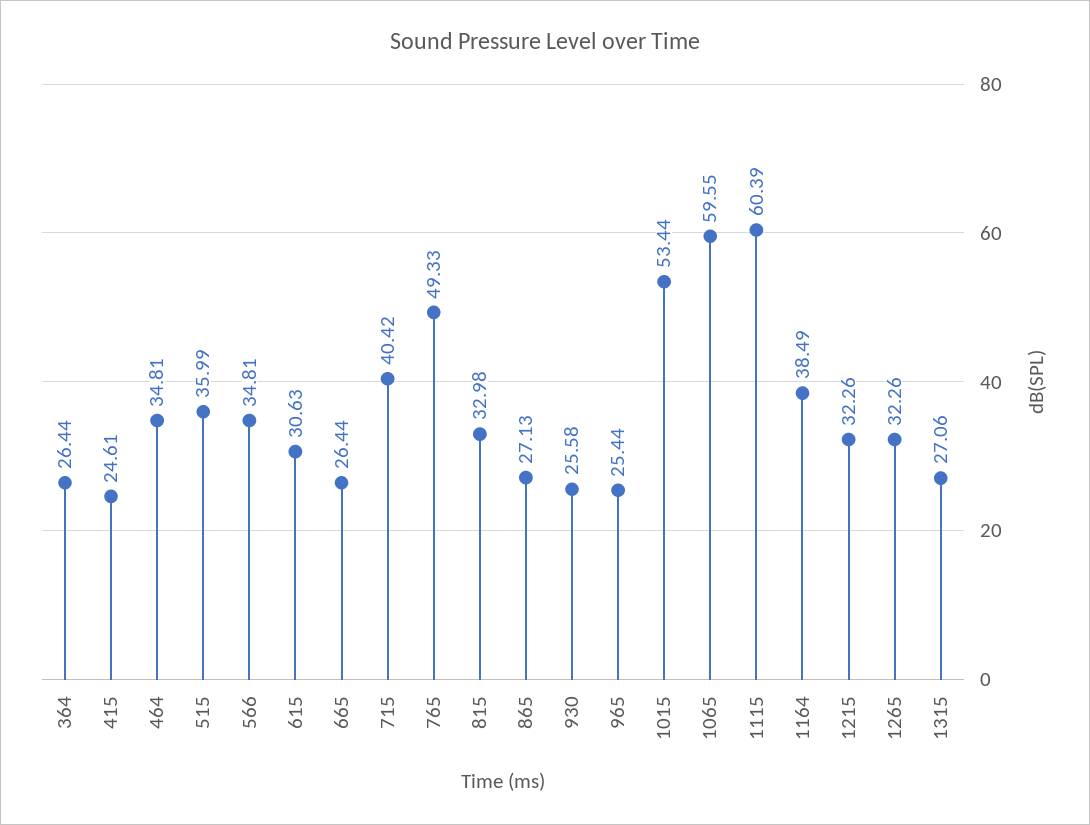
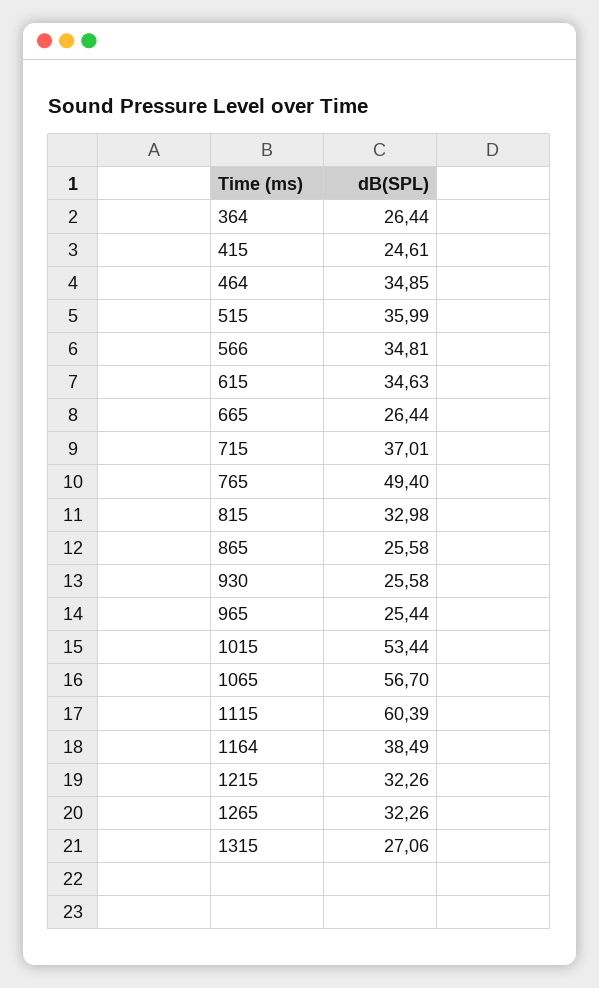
464: 34.81 -> 34.85
615: 30.63 -> 34.63
715: 40.42 -> 37.01
765: 49.33 -> 49.4
865: 27.13 -> 25.58
1065: 59.55 -> 56.7

